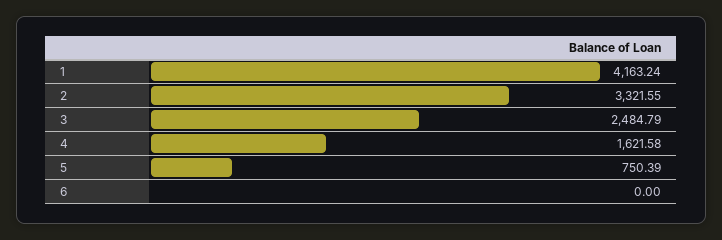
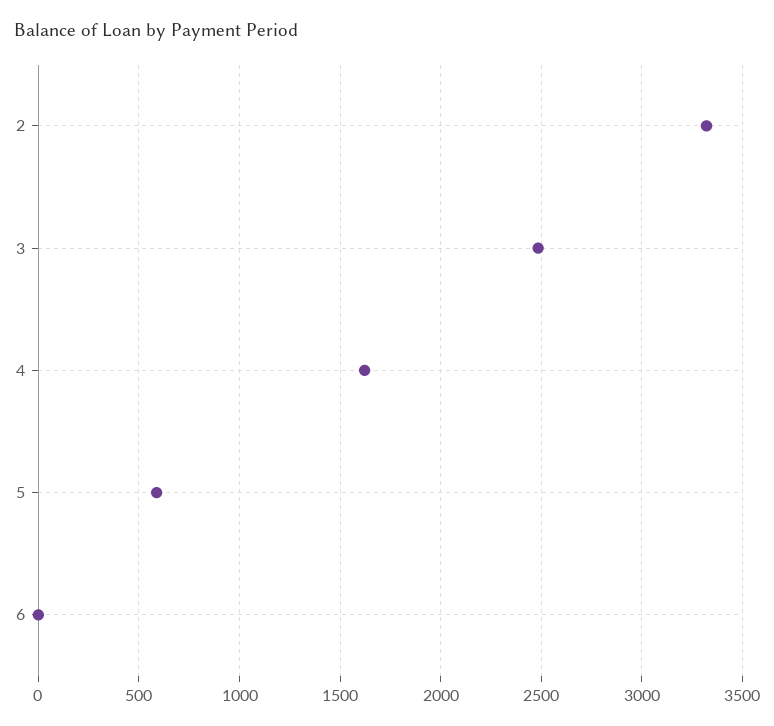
1: 4163.24 -> none
5: 750.39 -> 600

